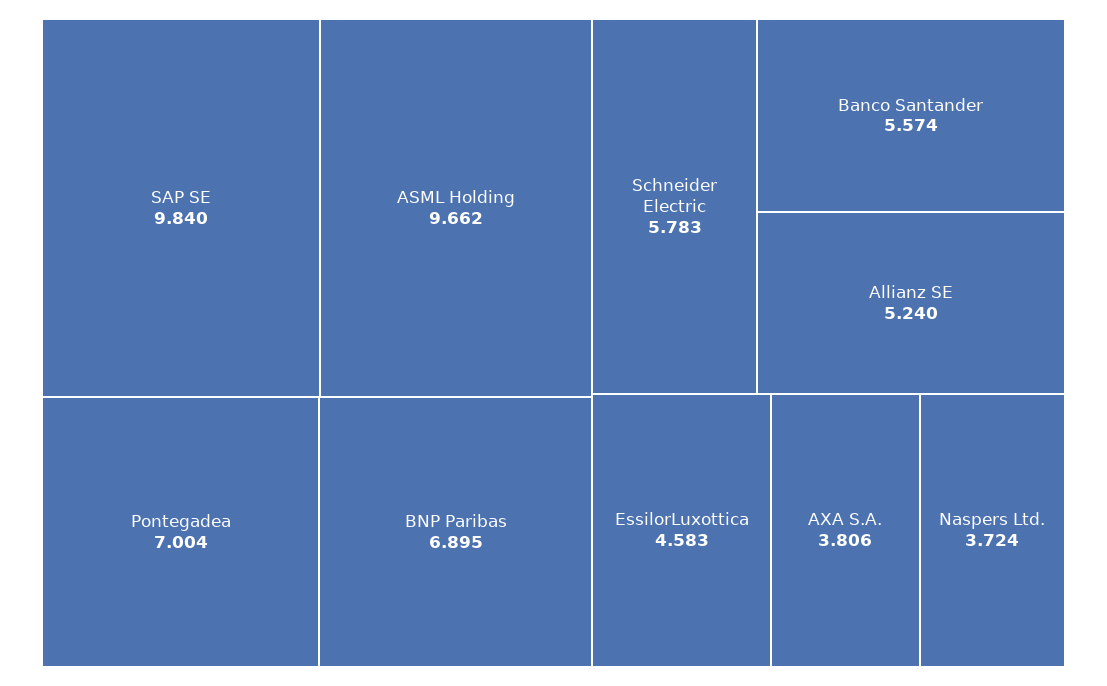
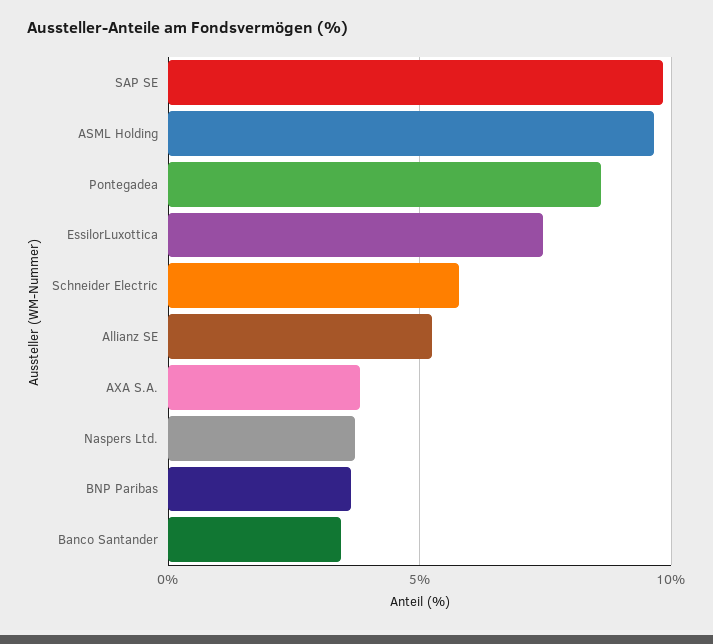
Pontegadea: 7.004 -> 8.5
BNP Paribas: 6.895 -> 3.5
Banco Santander: 5.574 -> 3.5
EssilorLuxottica: 4.583 -> 7.5

